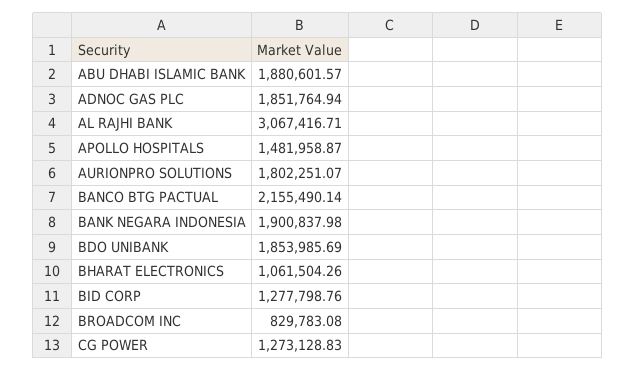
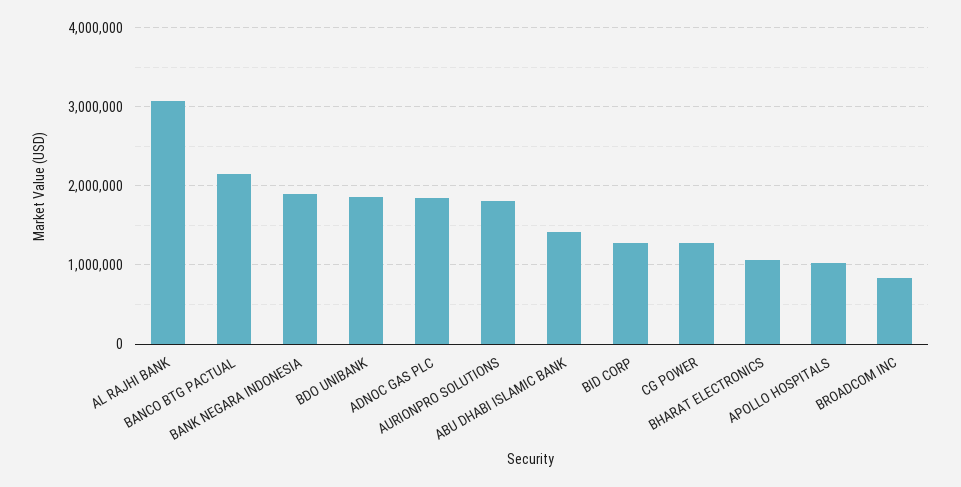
ABU DHABI ISLAMIC BANK: 1880601.57 -> 1400000
APOLLO HOSPITALS: 1481958.87 -> 1000000

